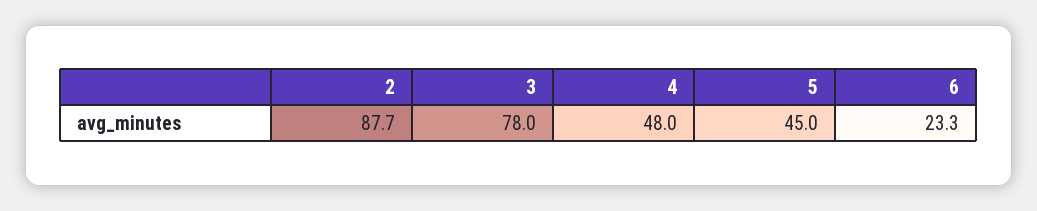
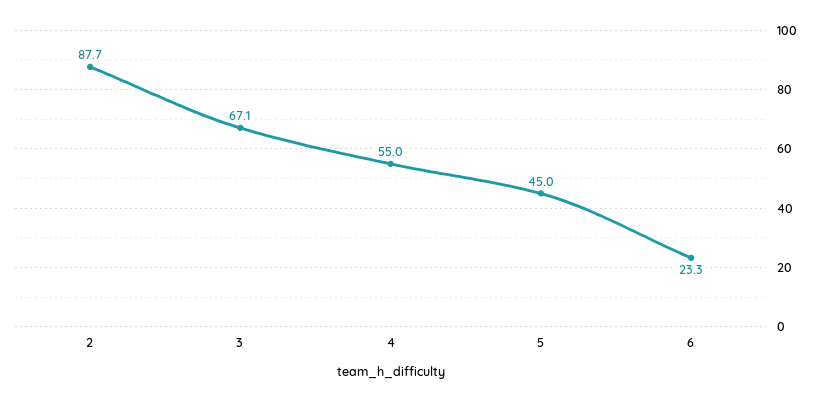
3: 78 -> 67.1
4: 48 -> 55

